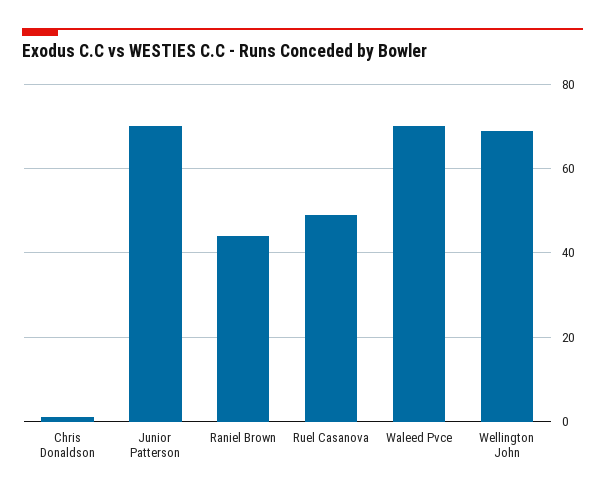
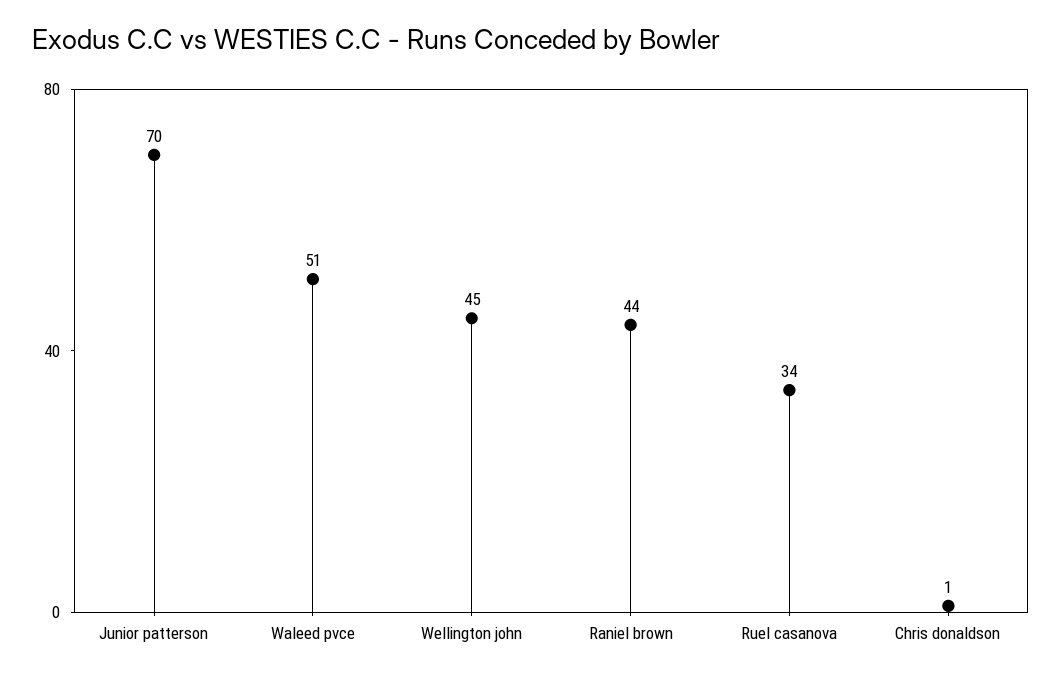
Ruel Casanova: 50 -> 34
Waleed Pvce: 70 -> 51
Wellington John: 70 -> 45

